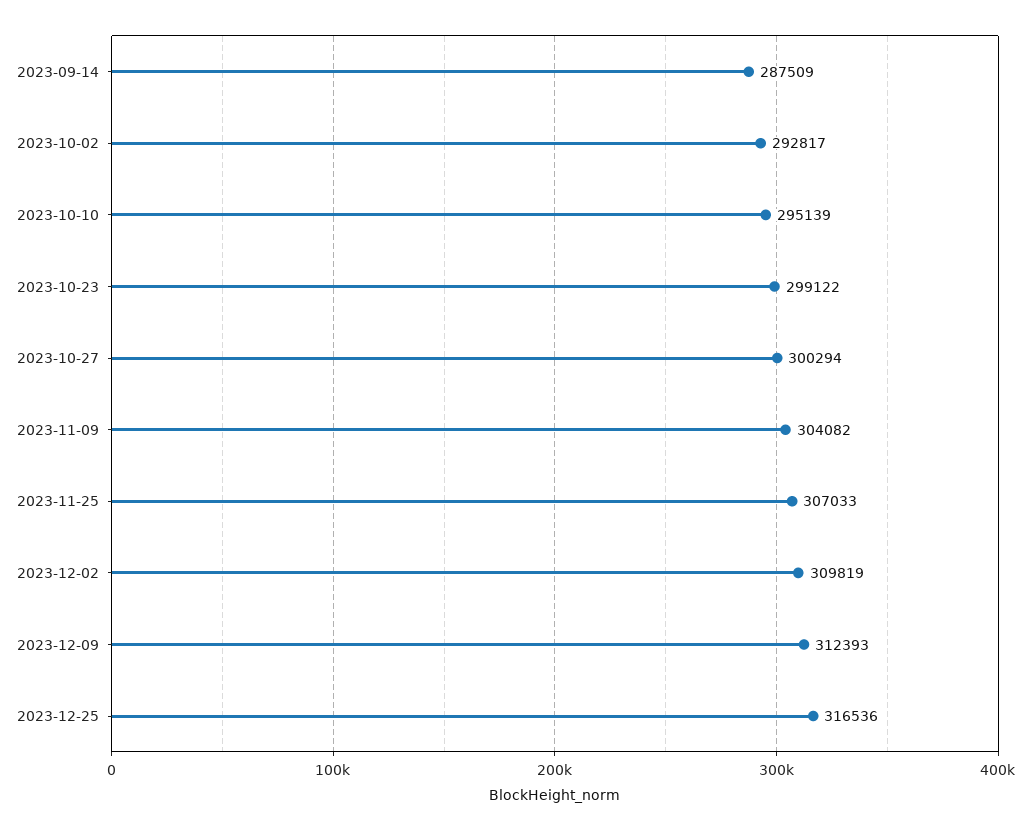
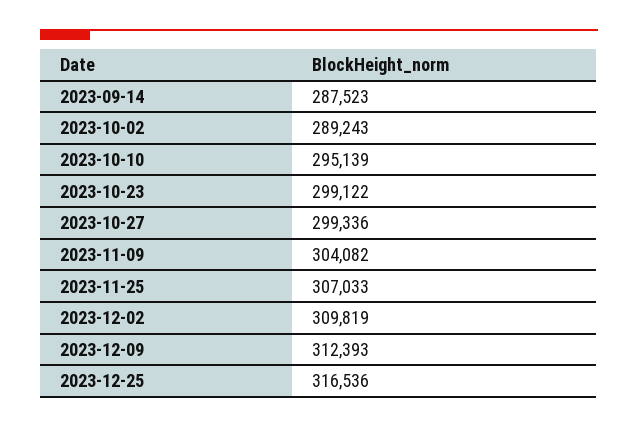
2023-09-14: 287509 -> 287523
2023-10-02: 292817 -> 289243
2023-10-27: 300294 -> 299336

